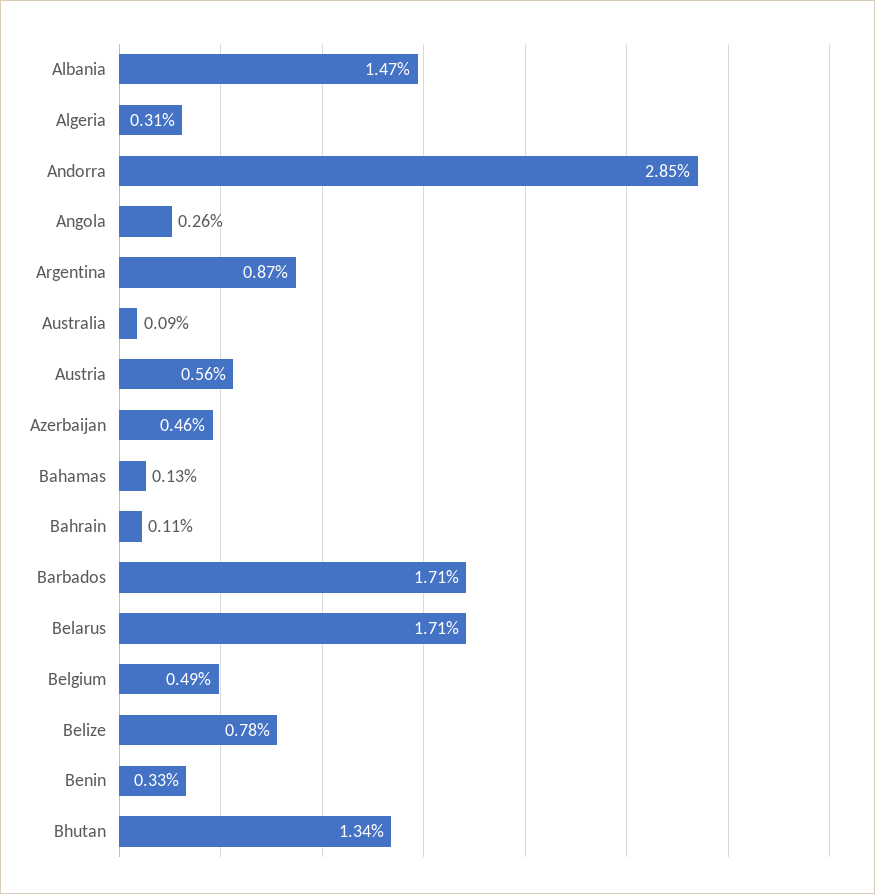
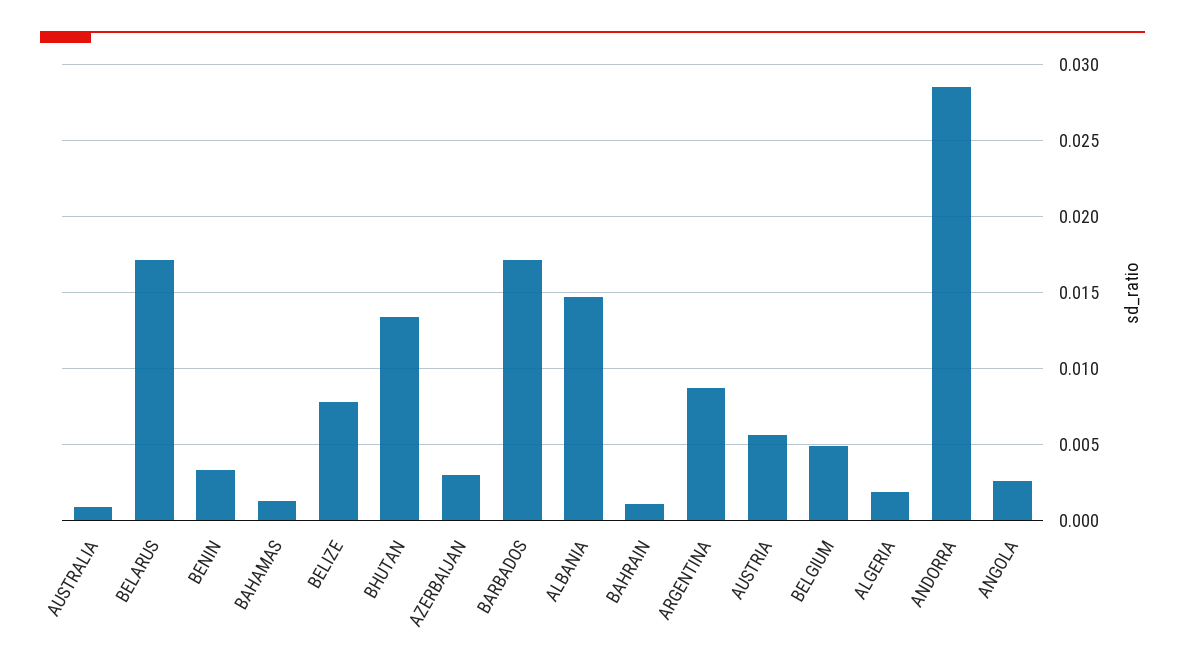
Algeria: 0.0031 -> 0.002
Azerbaijan: 0.0046 -> 0.003

